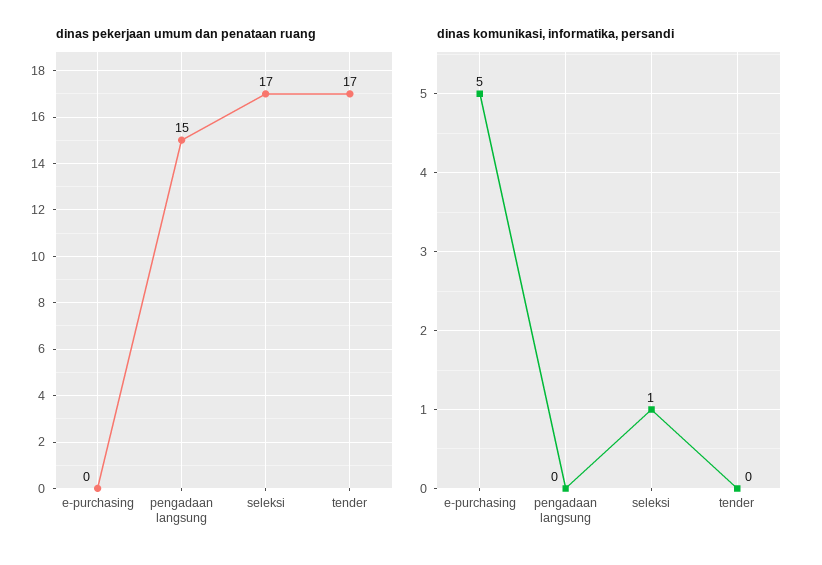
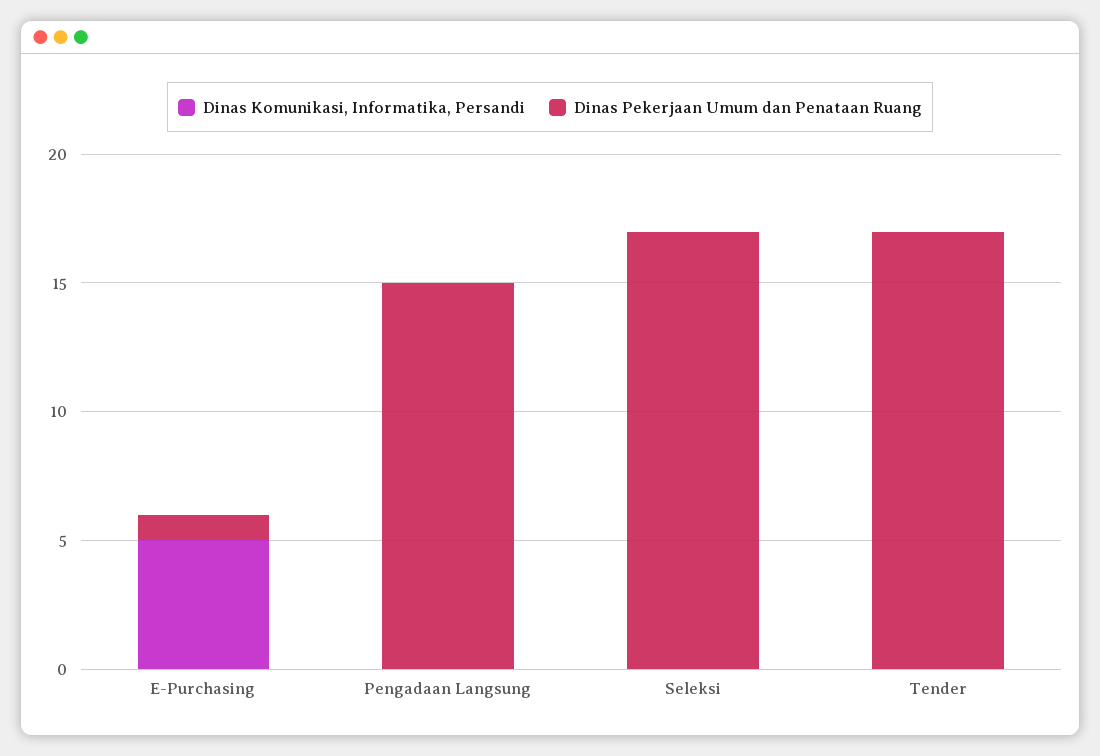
dinas pekerjaan umum dan penataan ruang, e-purchasing: 0 -> 1
dinas komunikasi, informatika, persandi, seleksi: 1 -> 0

